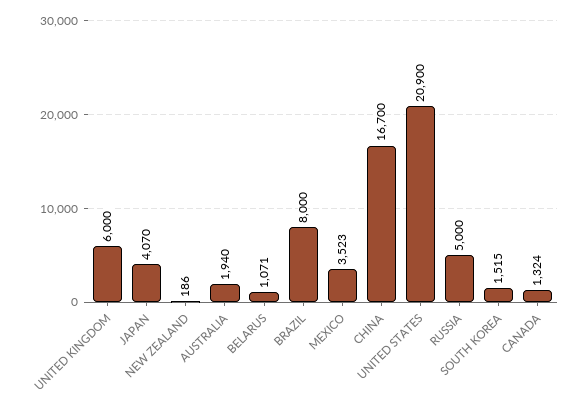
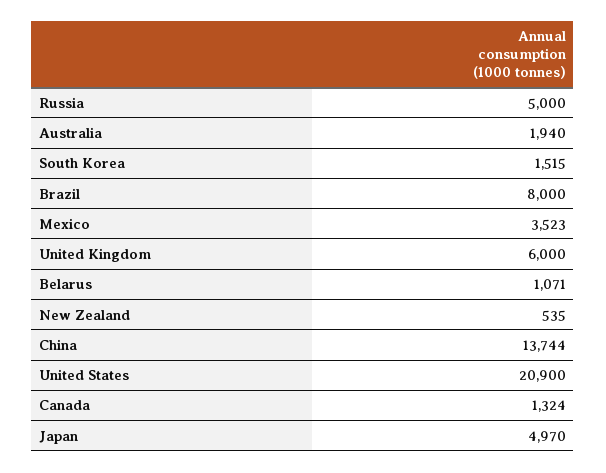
JAPAN: 4070 -> 4970
NEW ZEALAND: 186 -> 535
CHINA: 16700 -> 13744

